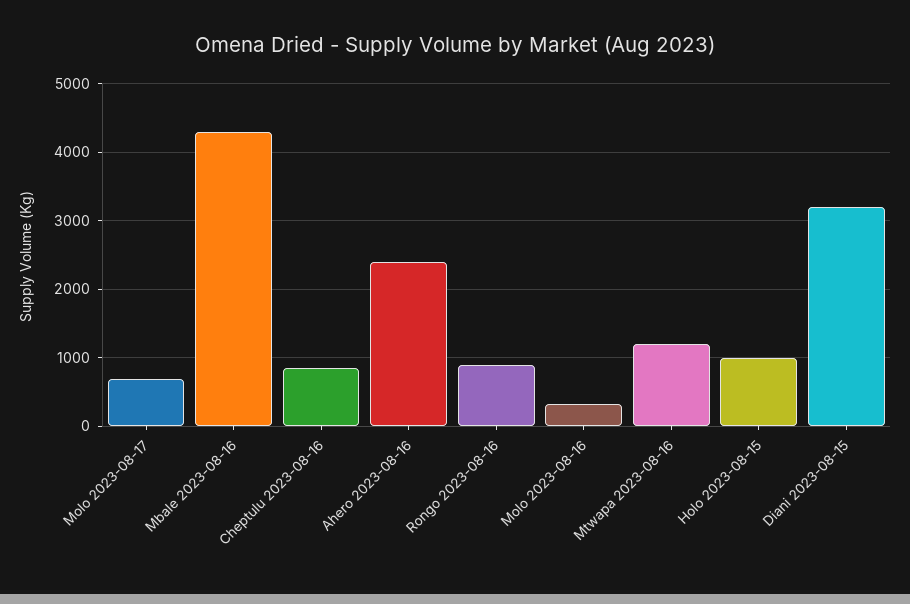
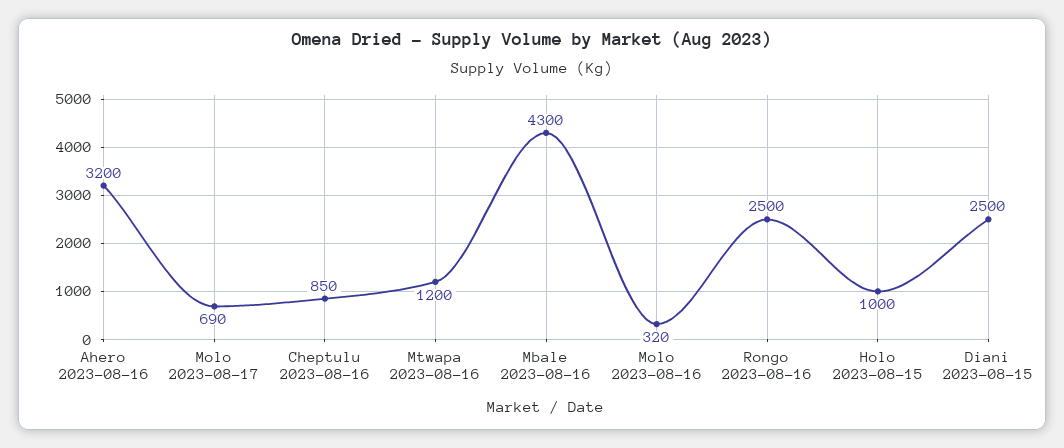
Ahero 2023-08-16: 2400 -> 3200
Rongo 2023-08-16: 900 -> 2500
Diani 2023-08-15: 3200 -> 2500

